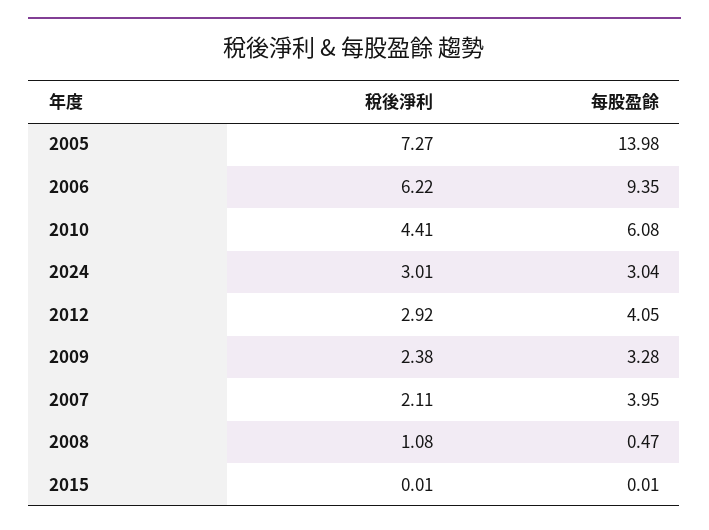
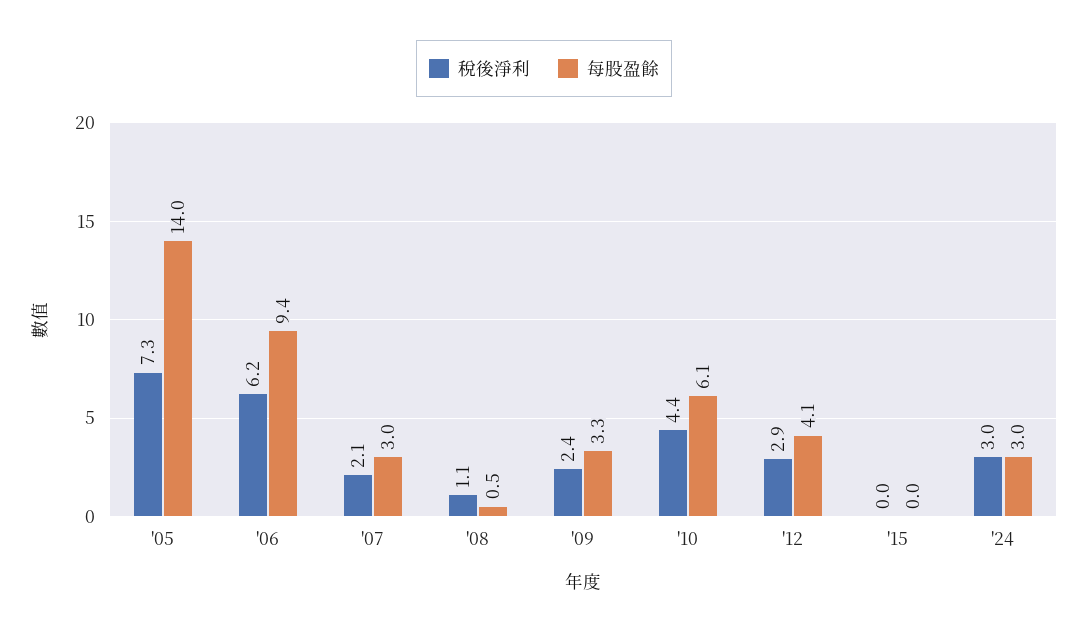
每股盈餘, 2007: 3.95 -> 3

